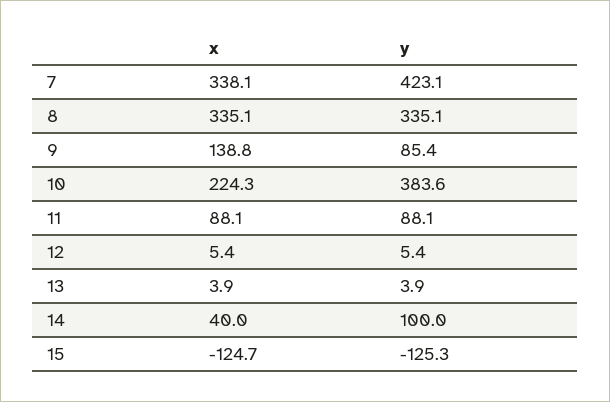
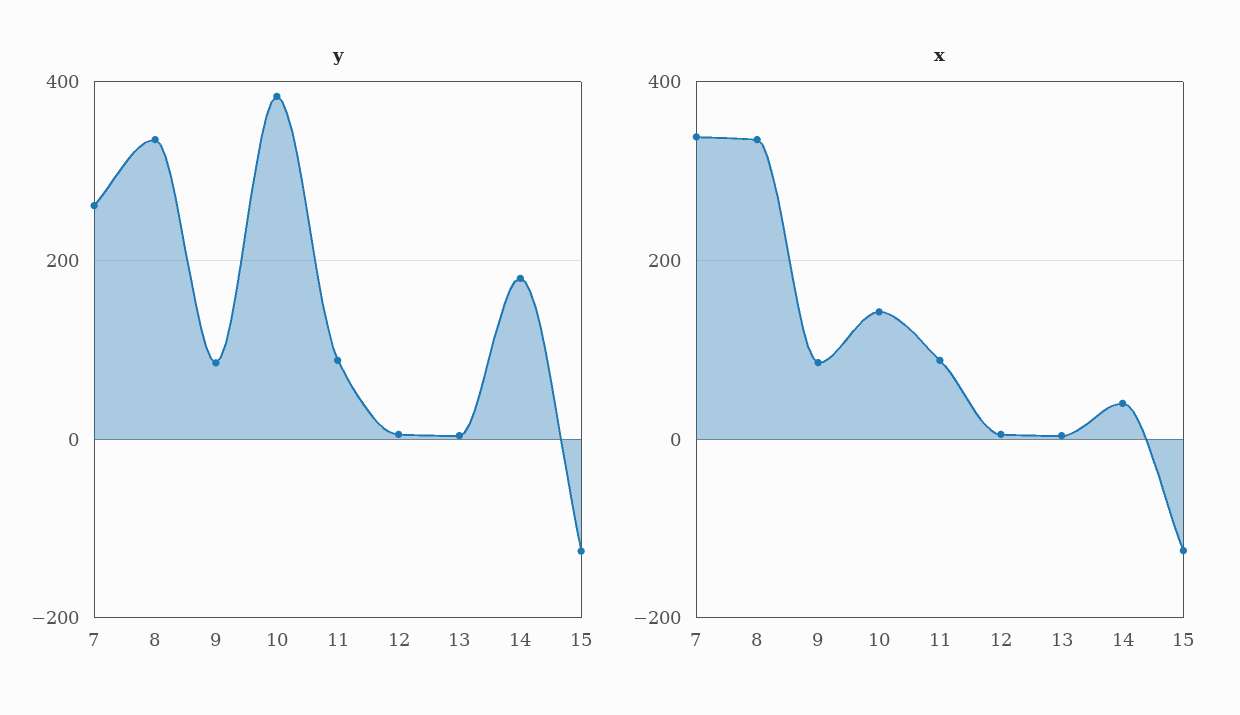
y, 7: 423.1 -> 260
x, 9: 138.8 -> 80
x, 10: 224.3 -> 140
y, 14: 100 -> 180

